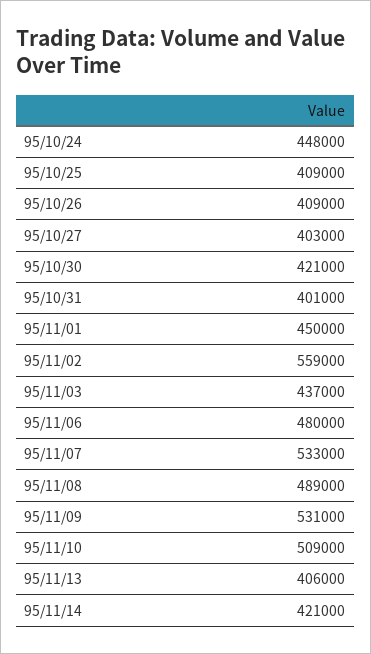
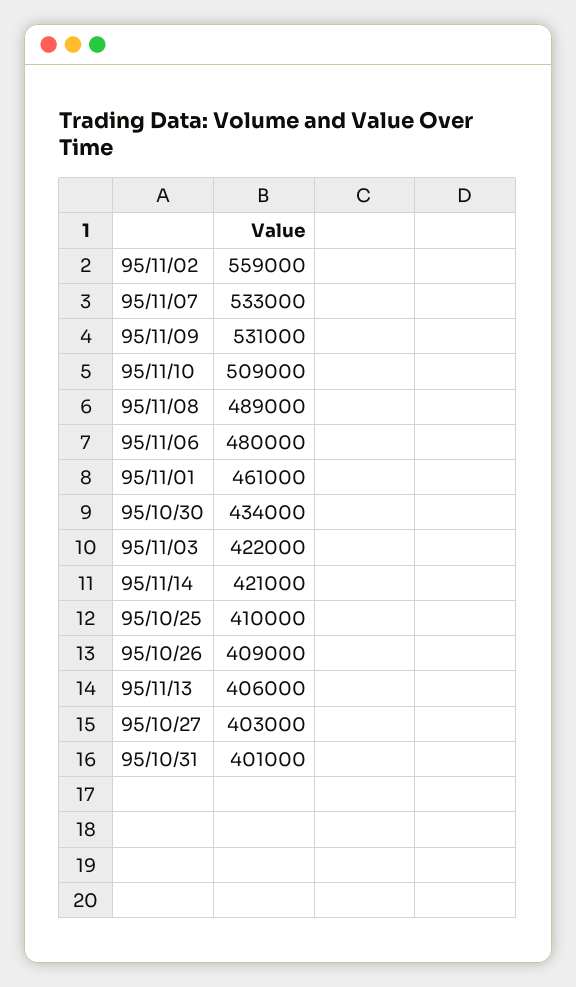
95/10/24: 448000 -> none
95/10/25: 409000 -> 410000
95/10/30: 421000 -> 434000
95/11/01: 450000 -> 461000
95/11/03: 437000 -> 422000

